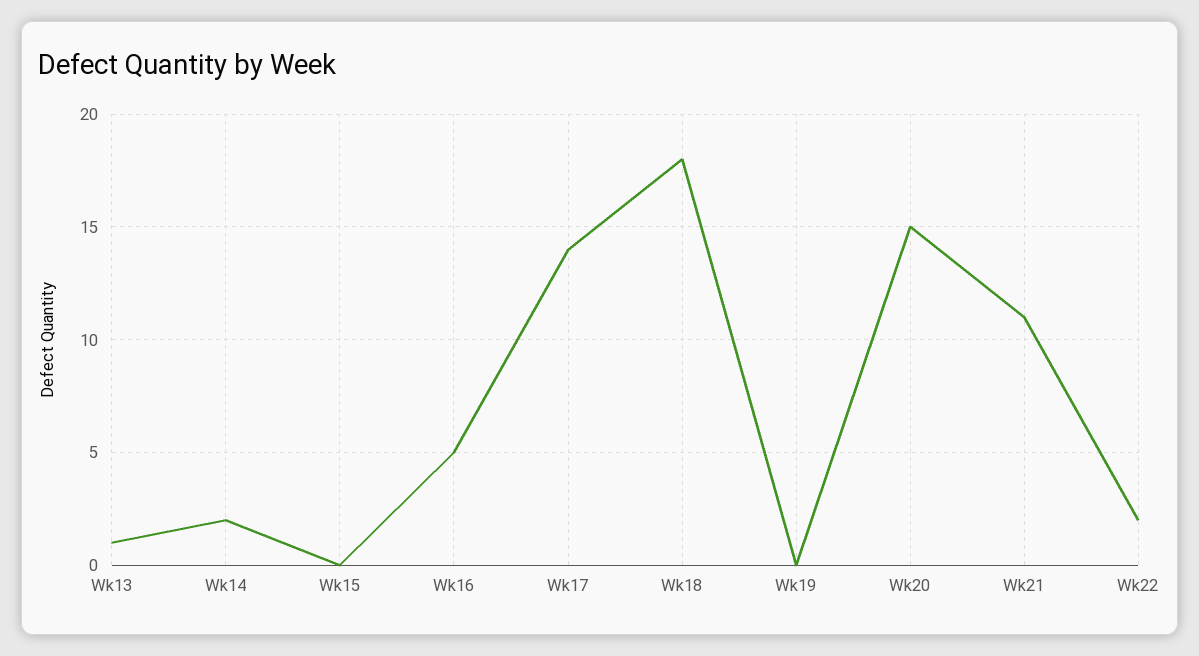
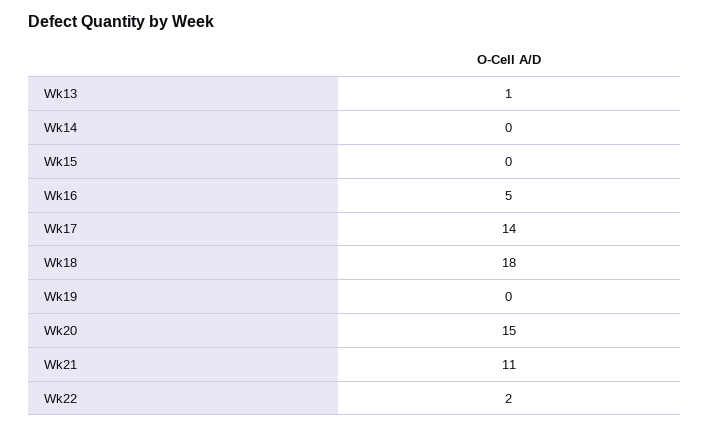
Wk14: 2 -> 0

